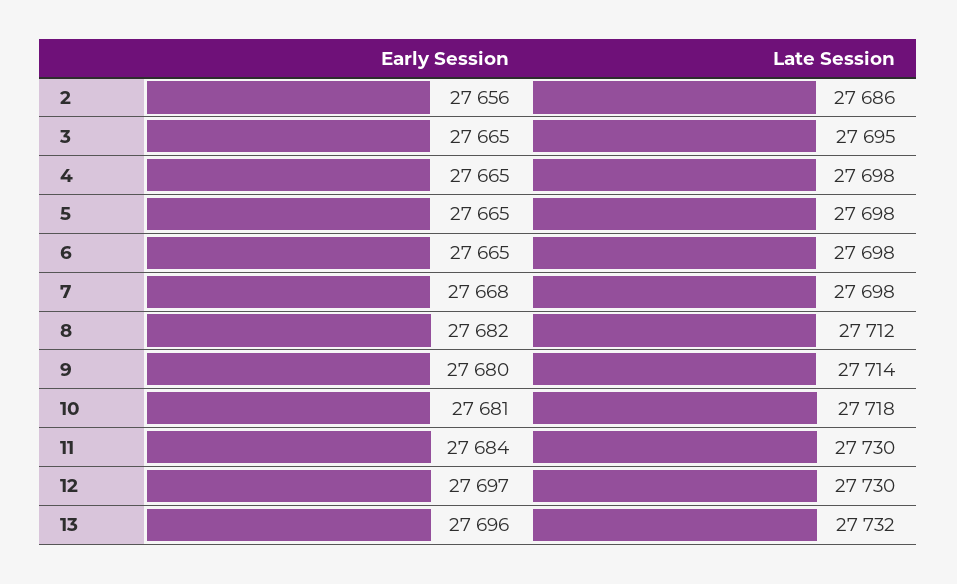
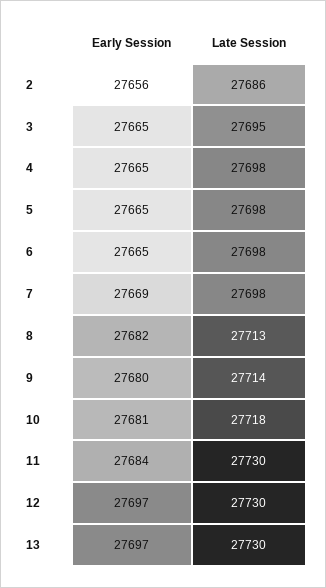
Early Session, 7: 27668 -> 27669
Late Session, 8: 27712 -> 27713
Early Session, 13: 27696 -> 27697
Late Session, 13: 27732 -> 27730

